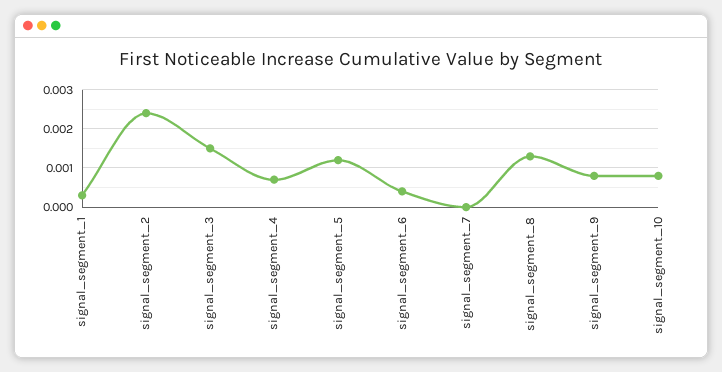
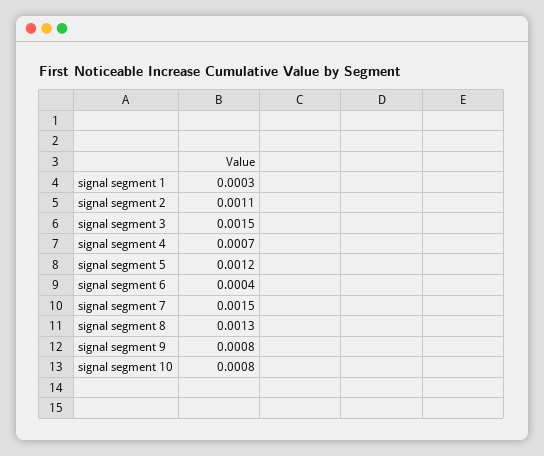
signal_segment_2: 0.0025 -> 0.0011
signal_segment_7: 0 -> 0.0015

